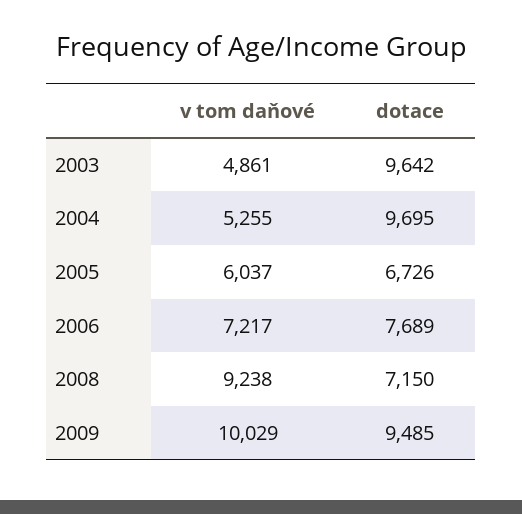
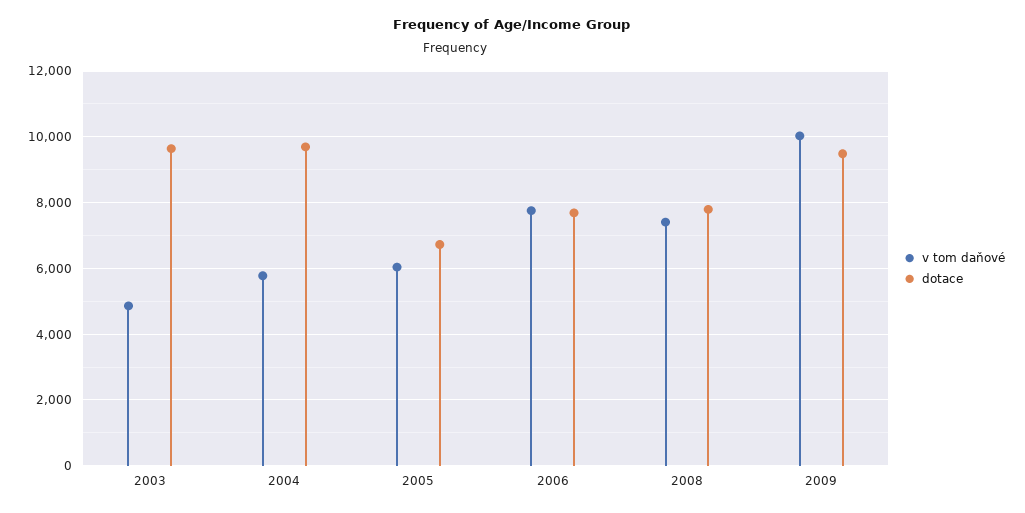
v tom daňové, 2004: 5255 -> 5800
v tom daňové, 2006: 7217 -> 7800
v tom daňové, 2008: 9238 -> 7400
dotace, 2008: 7150 -> 7800

